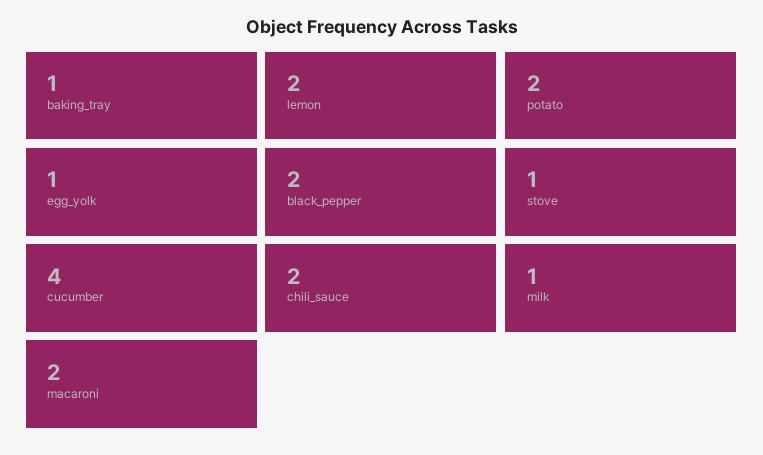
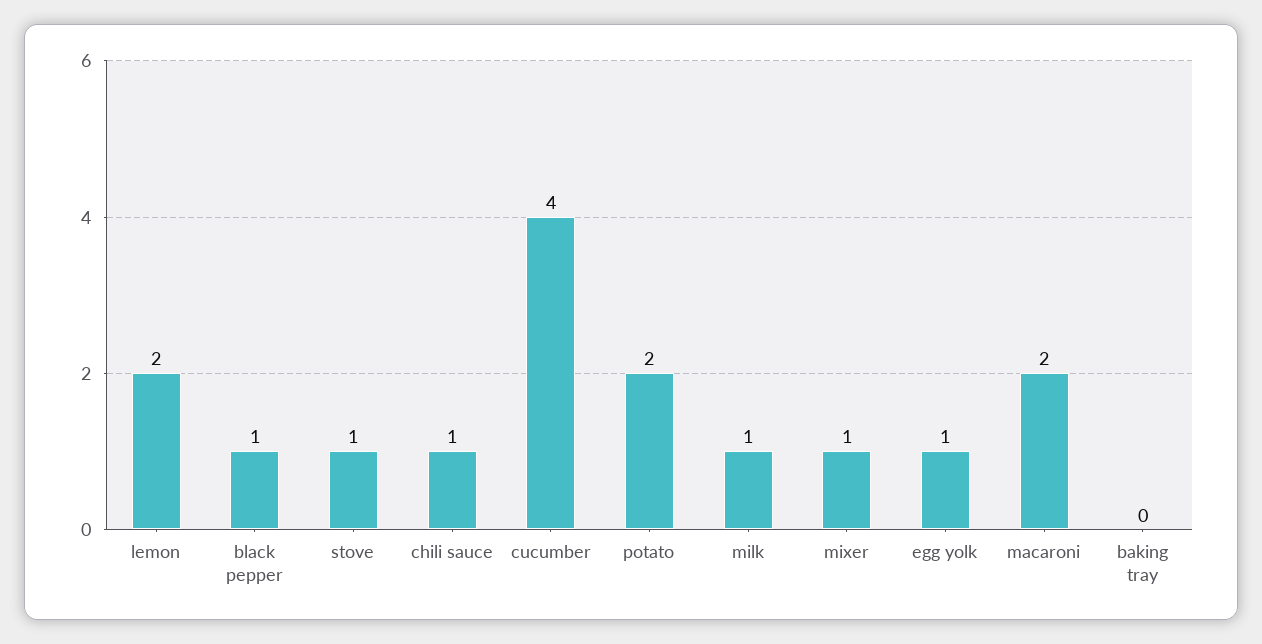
baking_tray: 1 -> 0
black_pepper: 2 -> 1
chili_sauce: 2 -> 1
mixer: none -> 1

